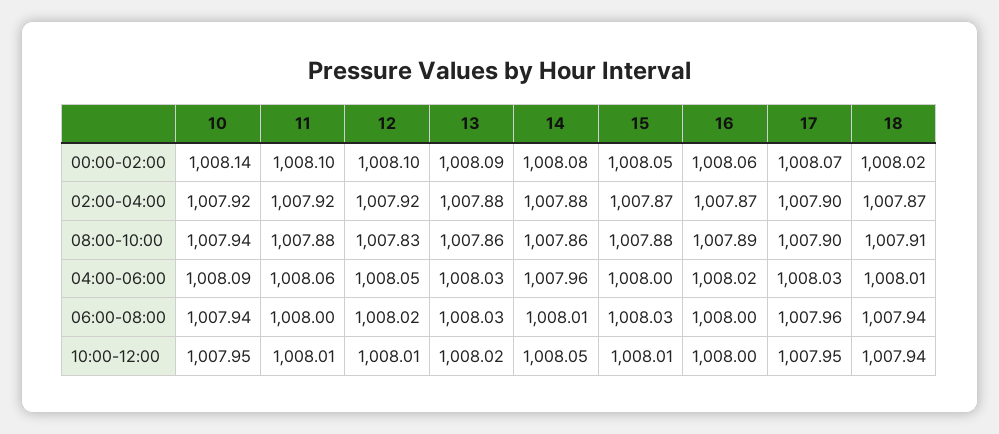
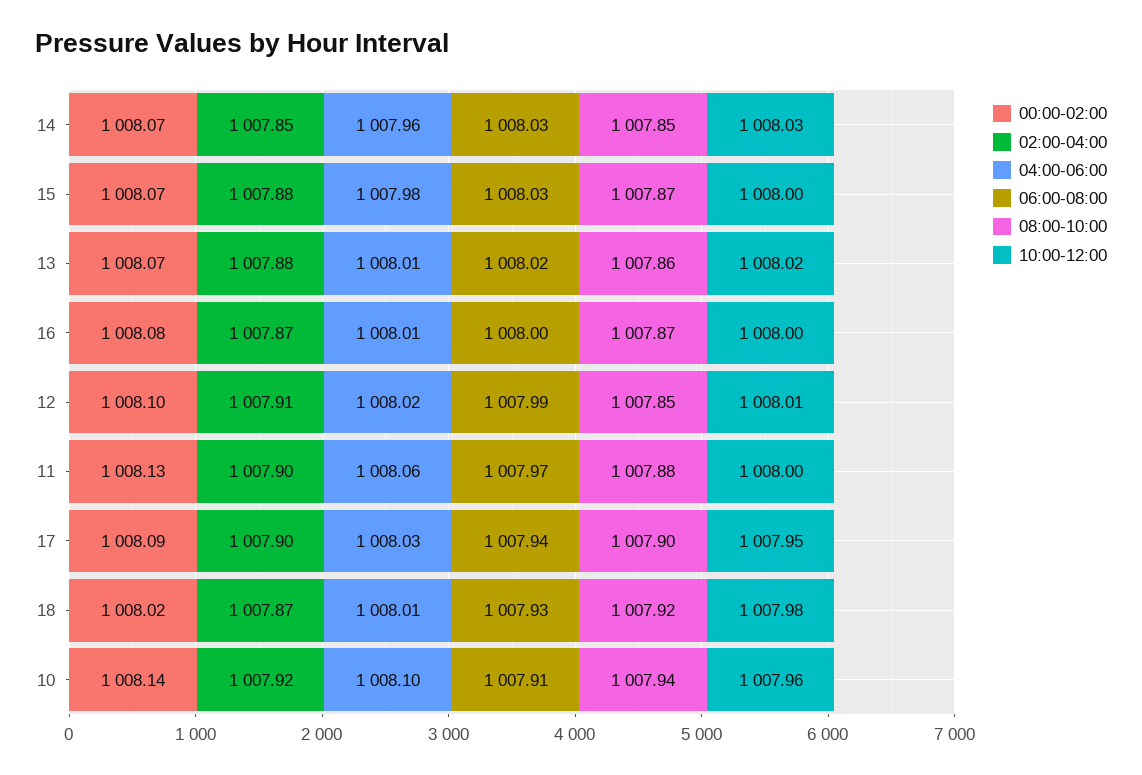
00:00-02:00, 11: 1008.1 -> 1008.13
00:00-02:00, 13: 1008.09 -> 1008.07
00:00-02:00, 14: 1008.08 -> 1008.07
00:00-02:00, 15: 1008.05 -> 1008.07
00:00-02:00, 16: 1008.06 -> 1008.08
00:00-02:00, 17: 1008.07 -> 1008.09
02:00-04:00, 11: 1007.92 -> 1007.9
02:00-04:00, 12: 1007.92 -> 1007.91
02:00-04:00, 14: 1007.88 -> 1007.85
02:00-04:00, 15: 1007.87 -> 1007.88
08:00-10:00, 12: 1007.83 -> 1007.85
08:00-10:00, 14: 1007.86 -> 1007.85
08:00-10:00, 15: 1007.88 -> 1007.87
08:00-10:00, 16: 1007.89 -> 1007.87
08:00-10:00, 18: 1007.91 -> 1007.92
04:00-06:00, 10: 1008.09 -> 1008.1
04:00-06:00, 12: 1008.05 -> 1008.02
04:00-06:00, 13: 1008.03 -> 1008.01
04:00-06:00, 15: 1008 -> 1007.98
04:00-06:00, 16: 1008.02 -> 1008.01
06:00-08:00, 10: 1007.94 -> 1007.91
06:00-08:00, 11: 1008 -> 1007.97
06:00-08:00, 12: 1008.02 -> 1007.99
06:00-08:00, 13: 1008.03 -> 1008.02
06:00-08:00, 14: 1008.01 -> 1008.03
06:00-08:00, 17: 1007.96 -> 1007.94
06:00-08:00, 18: 1007.94 -> 1007.93
10:00-12:00, 10: 1007.95 -> 1007.96
10:00-12:00, 11: 1008.01 -> 1008
10:00-12:00, 14: 1008.05 -> 1008.03
10:00-12:00, 15: 1008.01 -> 1008
10:00-12:00, 18: 1007.94 -> 1007.98

